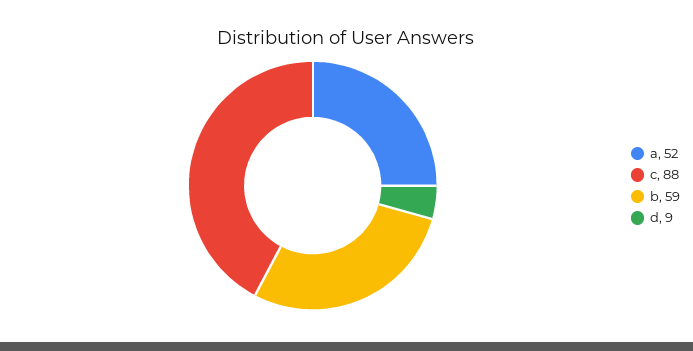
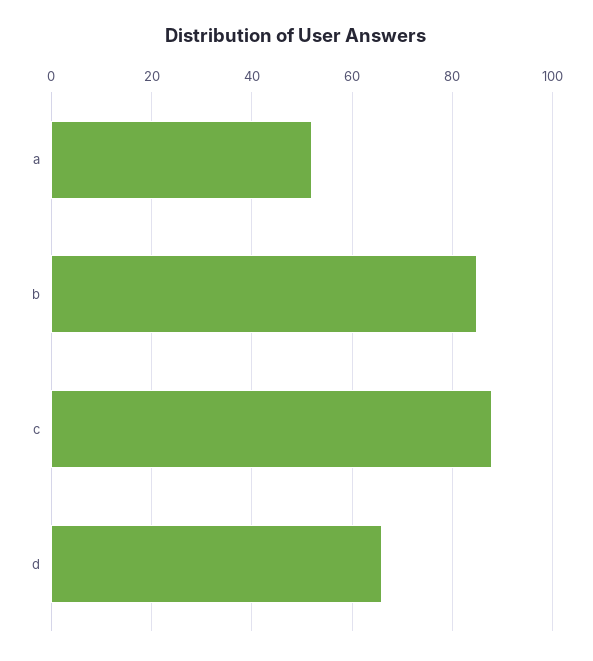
b: 59 -> 85
d: 9 -> 65

